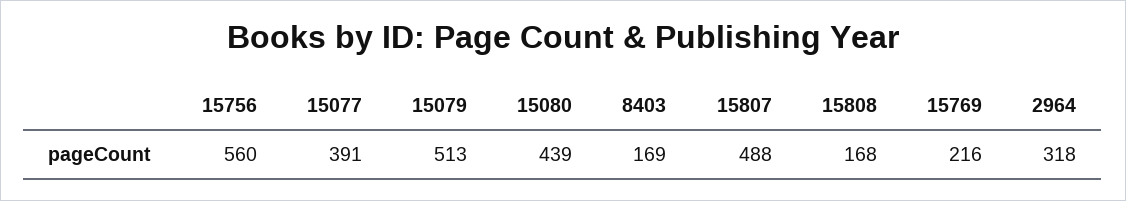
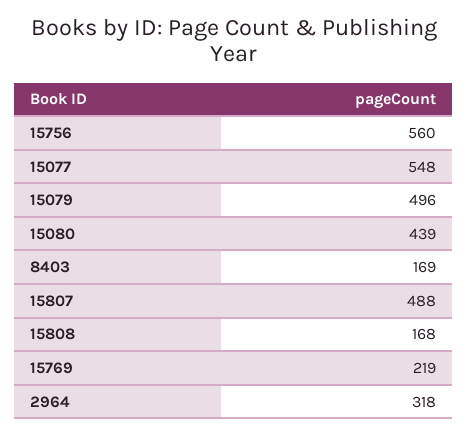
15077: 391 -> 548
15079: 513 -> 496
15769: 216 -> 219

